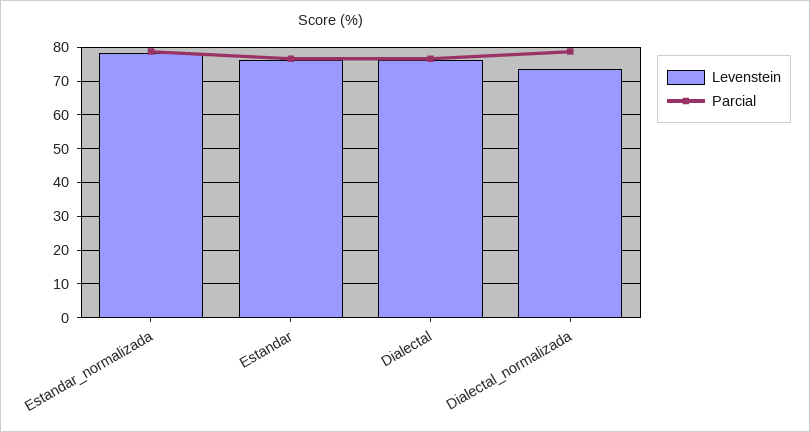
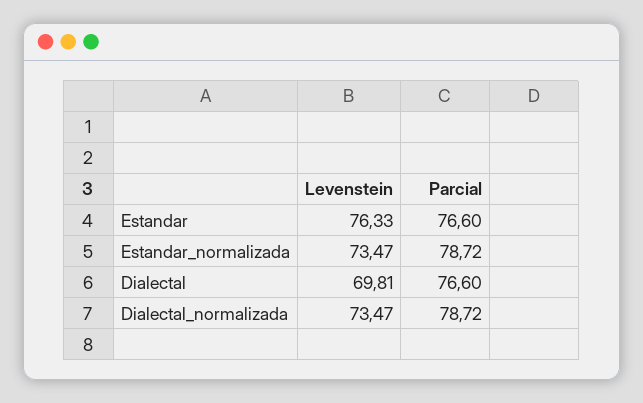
Levenstein, Estandar_normalizada: 78 -> 73.47
Levenstein, Dialectal: 76 -> 69.81

